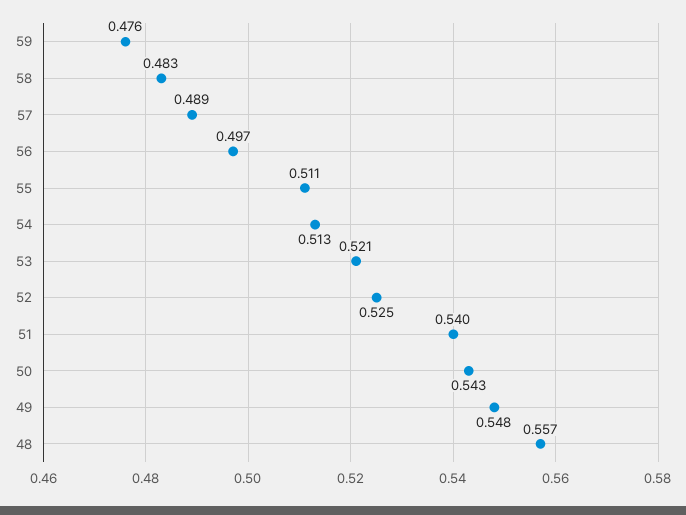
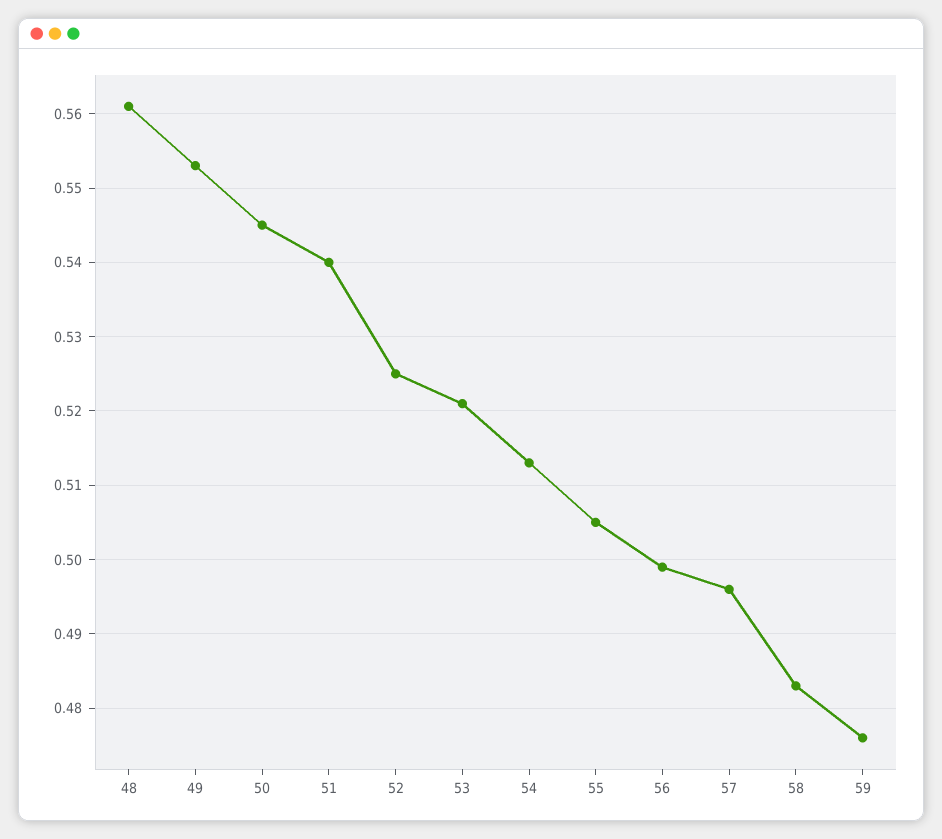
57: 0.489 -> 0.496
56: 0.497 -> 0.499
55: 0.511 -> 0.505
50: 0.543 -> 0.545
49: 0.548 -> 0.553
48: 0.557 -> 0.561

